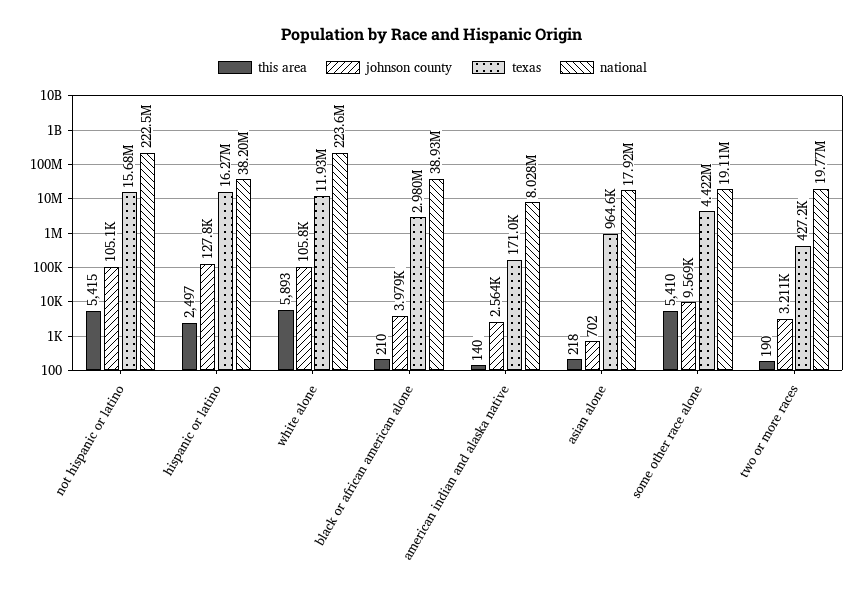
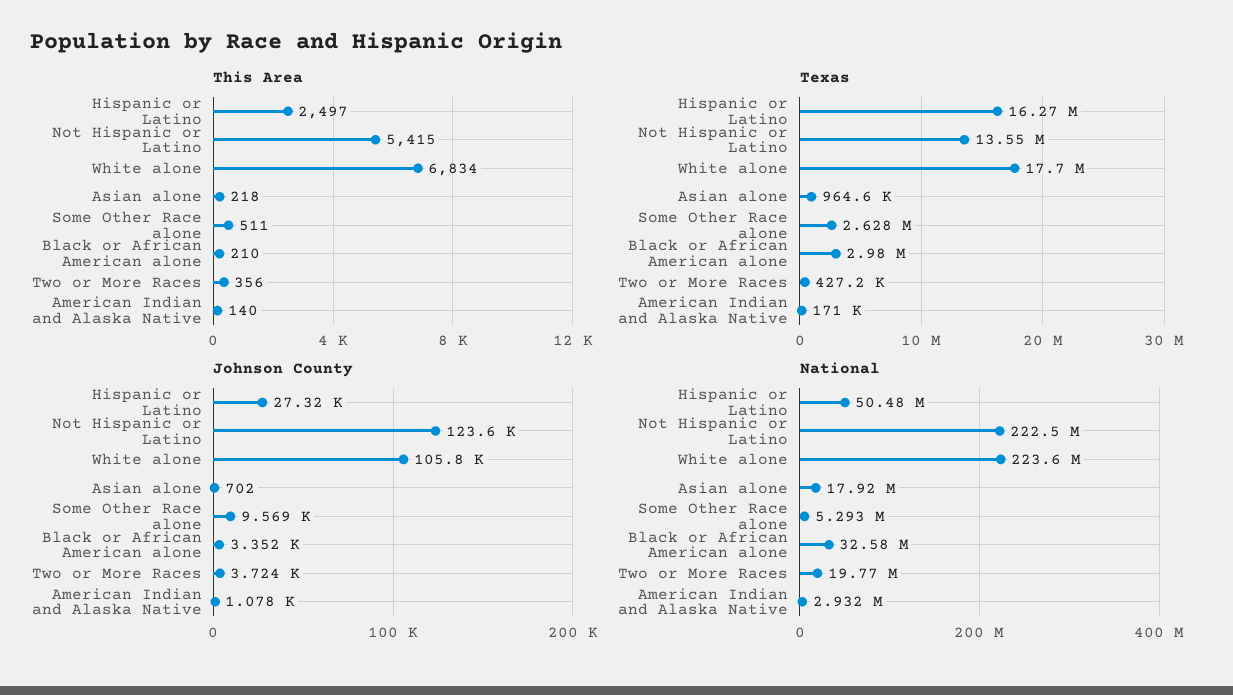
johnson county, not hispanic or latino: 105100 -> 123600
texas, not hispanic or latino: 15680000 -> 13550000
johnson county, hispanic or latino: 127800 -> 27320
national, hispanic or latino: 38200000 -> 50480000
this area, white alone: 5893 -> 6834
texas, white alone: 11930000 -> 17700000
johnson county, black or african american alone: 3979 -> 3352
national, black or african american alone: 38930000 -> 32580000
johnson county, american indian and alaska native: 2564 -> 1078
national, american indian and alaska native: 8028000 -> 2932000
this area, some other race alone: 5410 -> 511
texas, some other race alone: 4422000 -> 2628000
national, some other race alone: 19110000 -> 5293000
this area, two or more races: 190 -> 356
johnson county, two or more races: 3211 -> 3724

